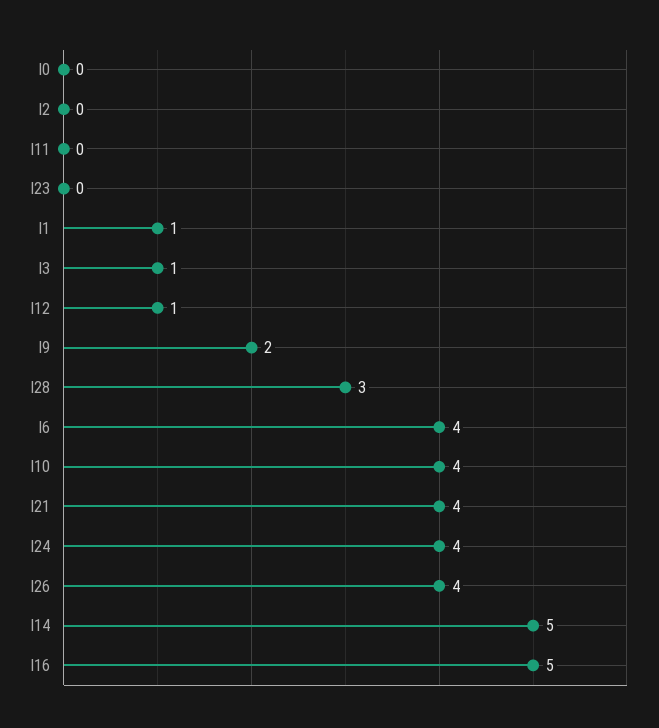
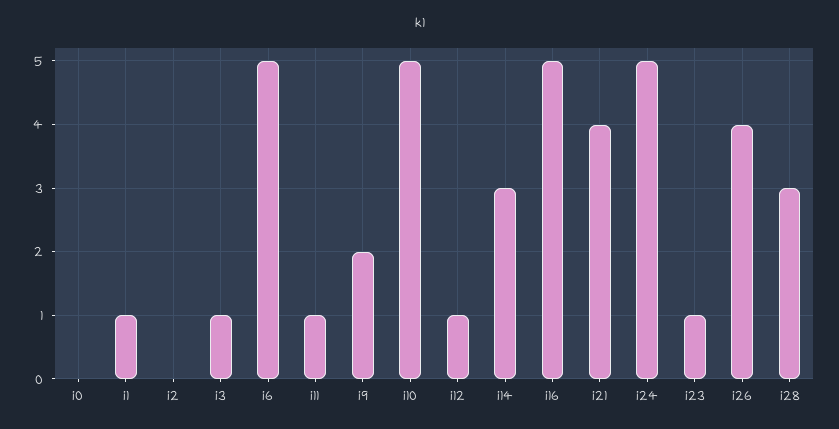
I11: 0 -> 1
I23: 0 -> 1
I6: 4 -> 5
I10: 4 -> 5
I24: 4 -> 5
I14: 5 -> 3

